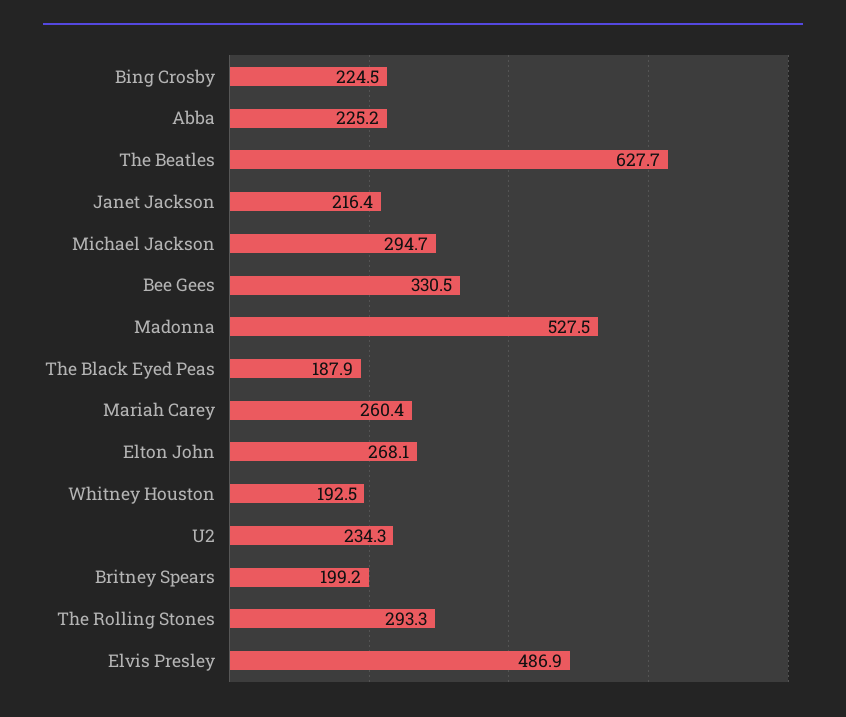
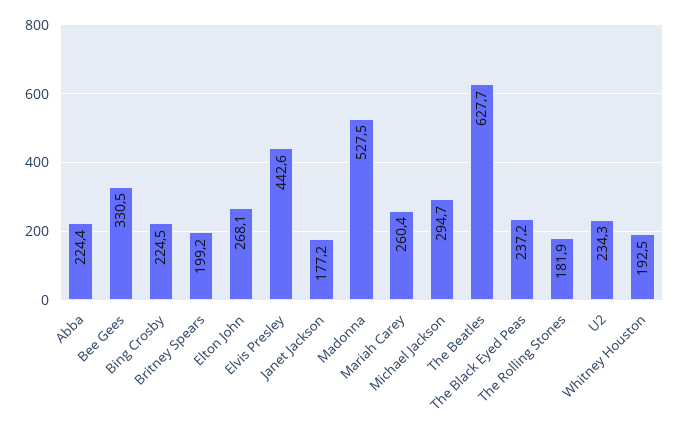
Abba: 225.2 -> 224.4
Janet Jackson: 216.4 -> 177.2
The Black Eyed Peas: 187.9 -> 237.2
The Rolling Stones: 293.3 -> 181.9
Elvis Presley: 486.9 -> 442.6

